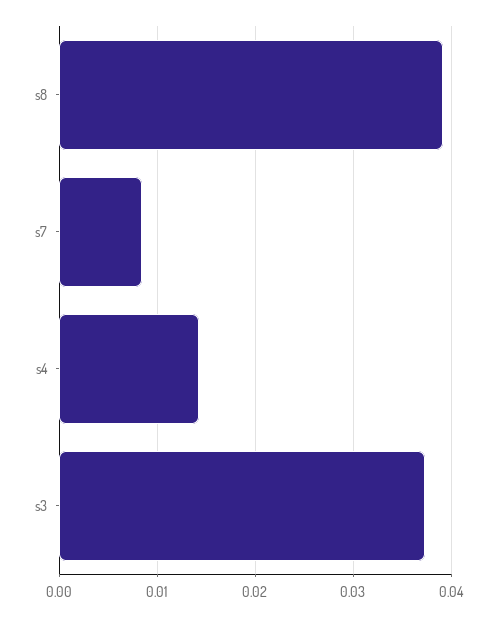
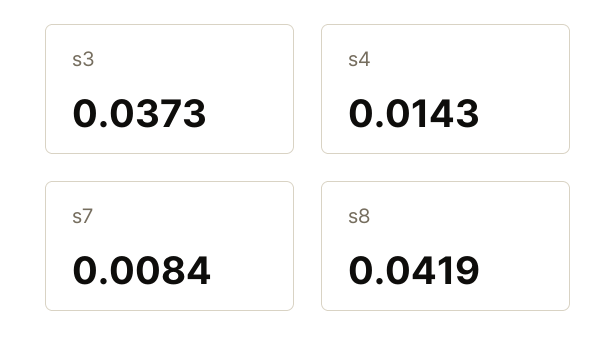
s8: 0.039 -> 0.0419

